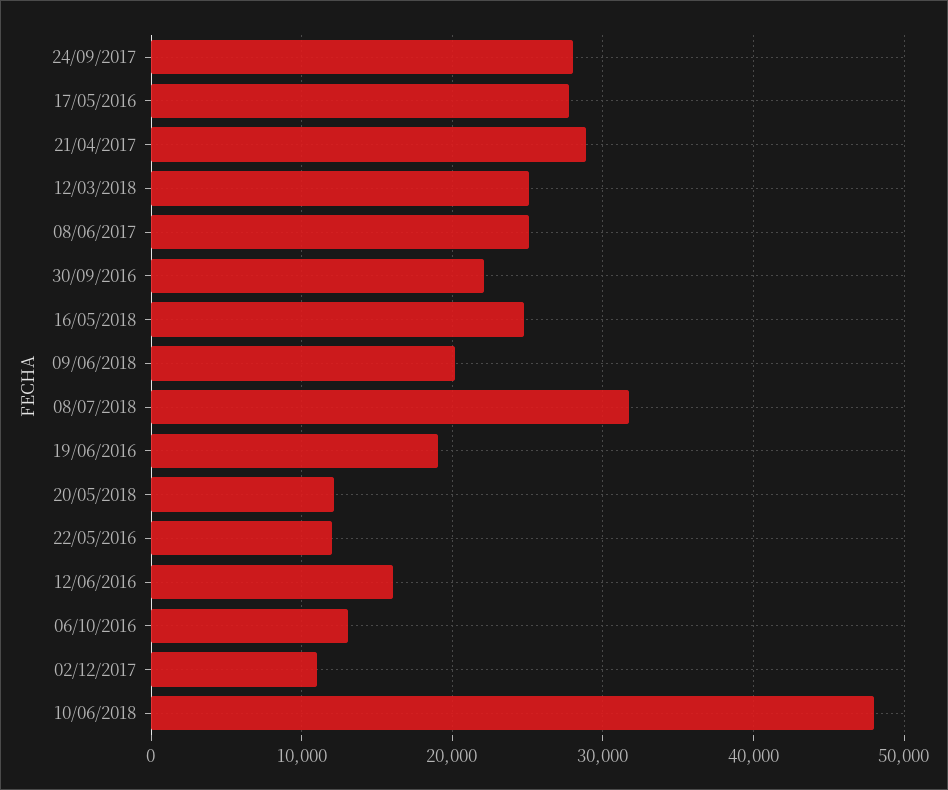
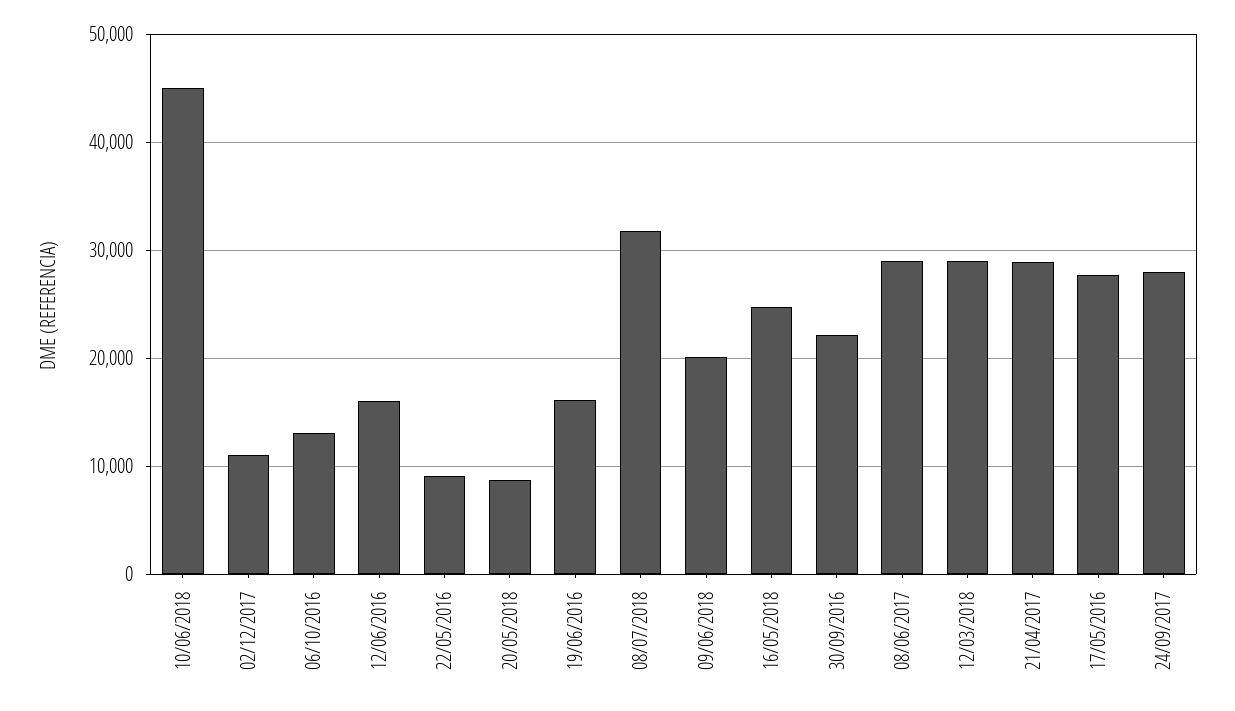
12/03/2018: 25000 -> 29000
08/06/2017: 25000 -> 29000
19/06/2016: 19000 -> 16000
20/05/2018: 12000 -> 9000
22/05/2016: 12000 -> 9000
10/06/2018: 48000 -> 45000

